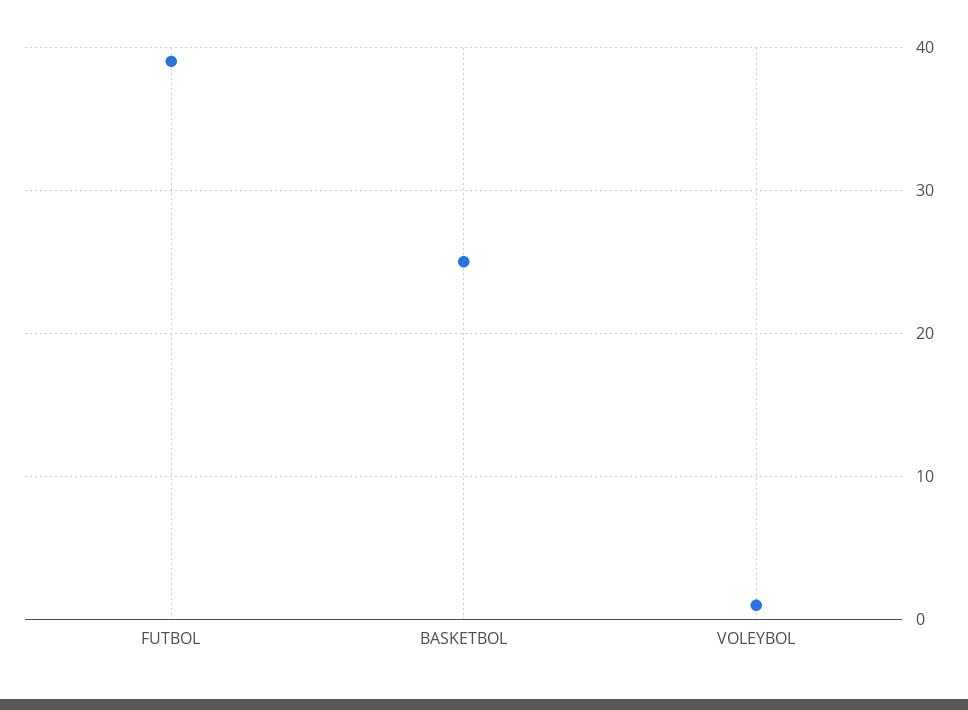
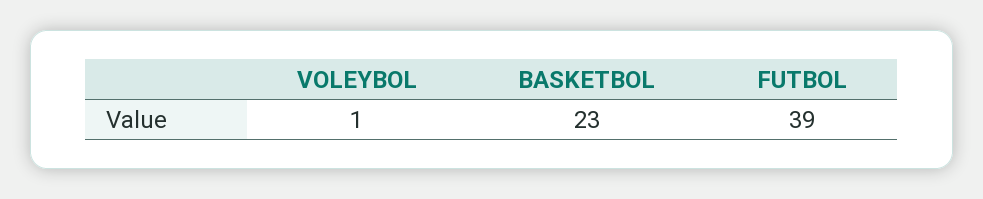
BASKETBOL: 25 -> 23

